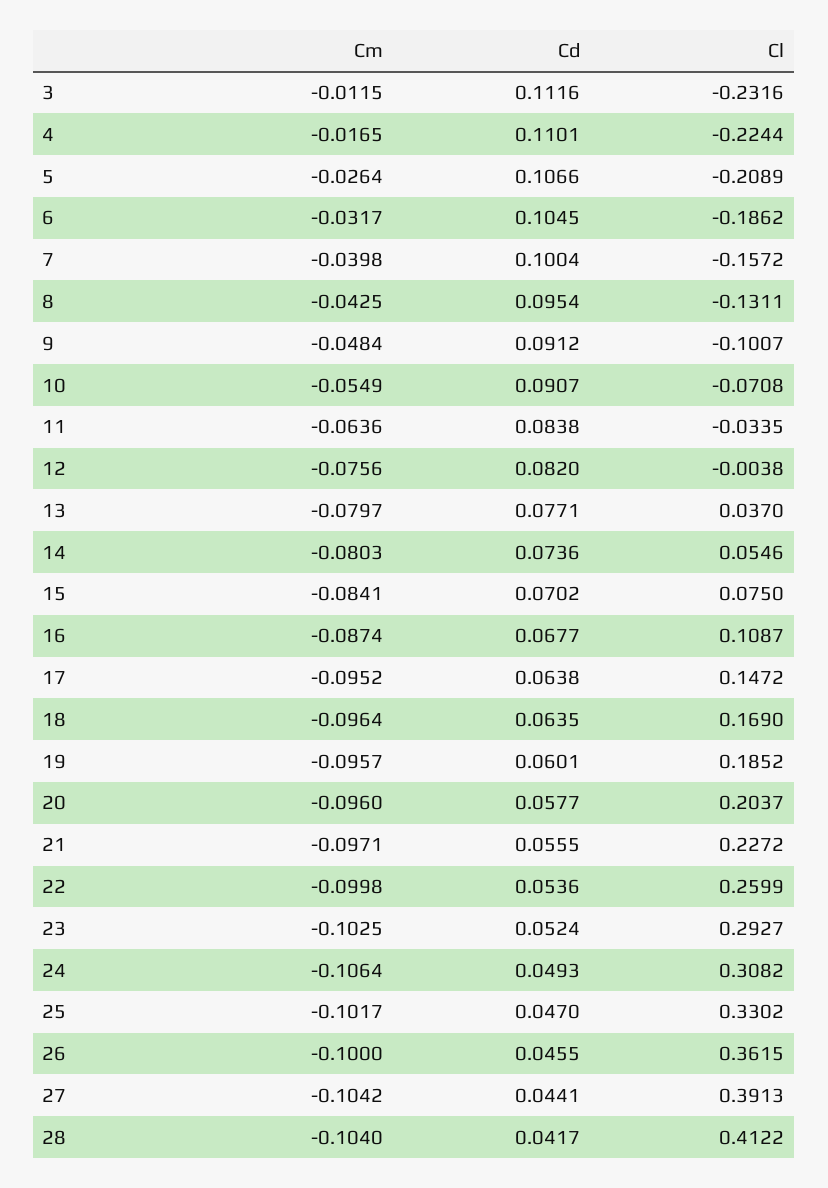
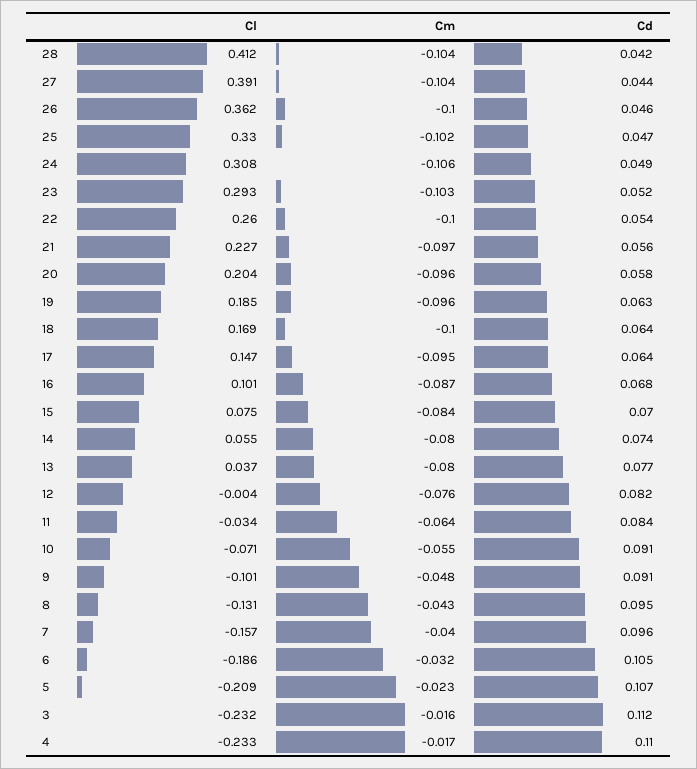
Cm, 3: -0.0115 -> -0.016
Cl, 4: -0.2244 -> -0.233
Cm, 5: -0.0264 -> -0.023
Cd, 7: 0.1004 -> 0.096
Cl, 16: 0.1087 -> 0.101
Cm, 18: -0.0964 -> -0.1
Cd, 19: 0.0601 -> 0.063

